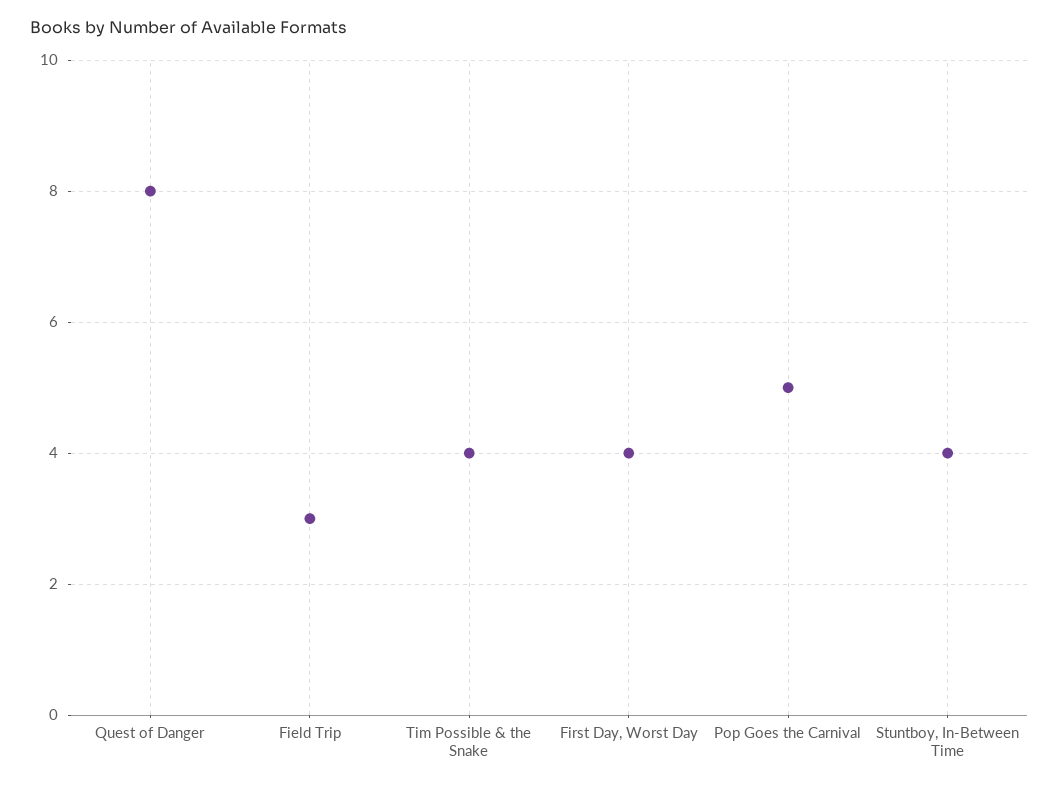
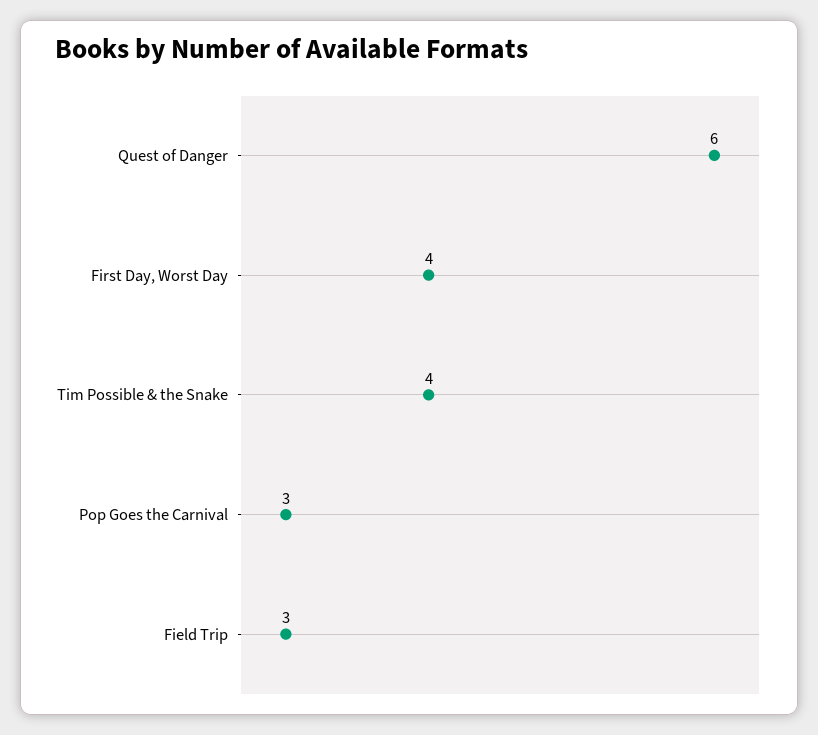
Quest of Danger: 8 -> 6
Pop Goes the Carnival: 5 -> 3
Stuntboy, In-Between Time: 4 -> none

